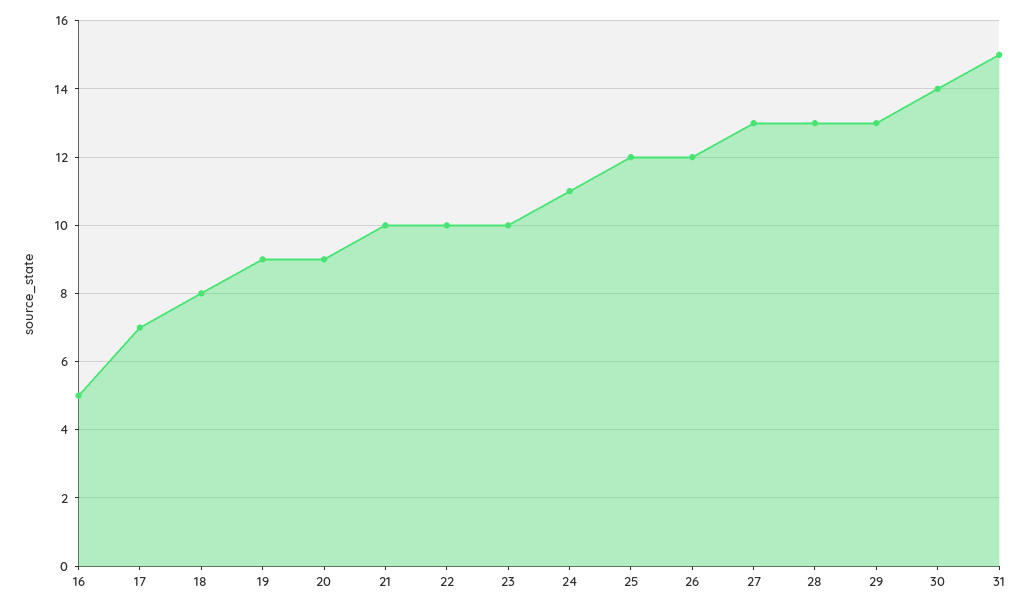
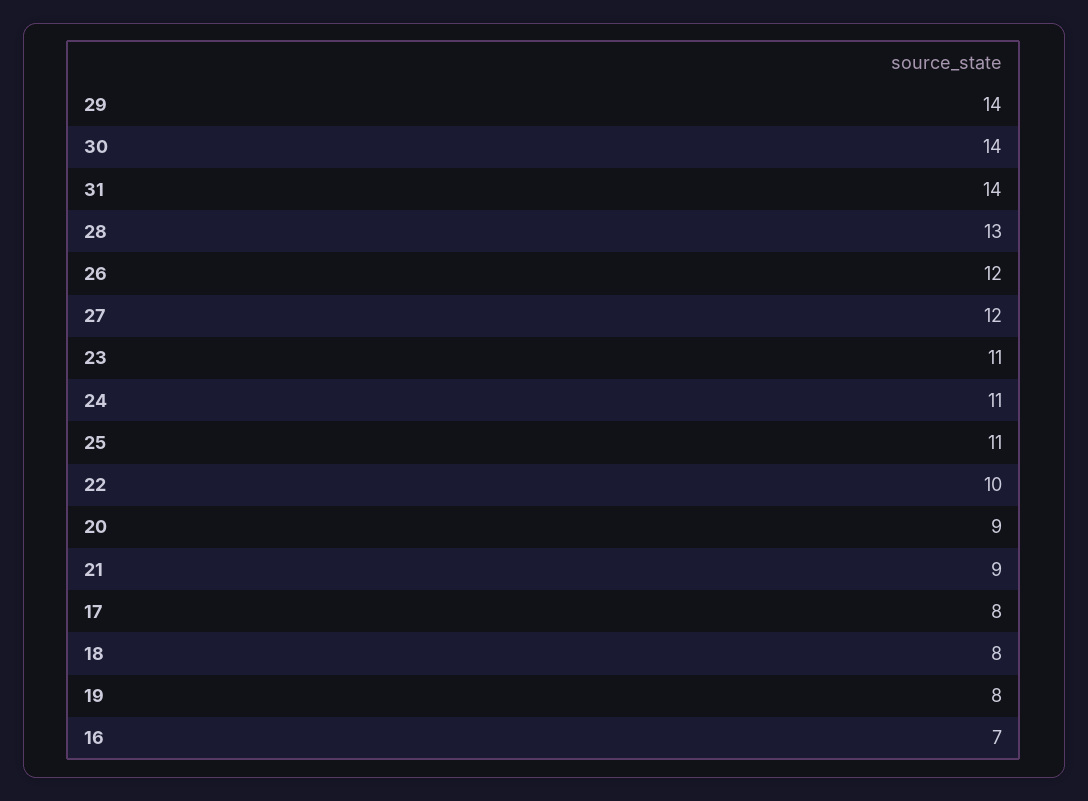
16: 5 -> 7
17: 7 -> 8
19: 9 -> 8
21: 10 -> 9
23: 10 -> 11
25: 12 -> 11
27: 13 -> 12
29: 13 -> 14
31: 15 -> 14

